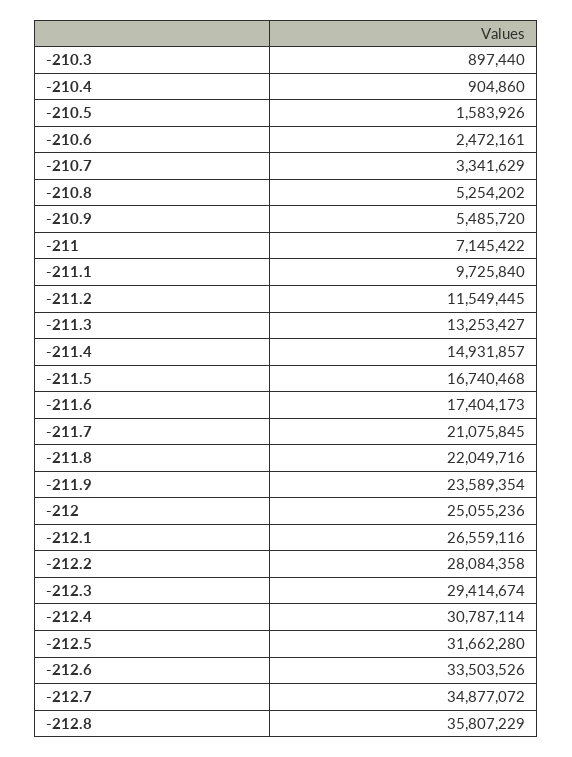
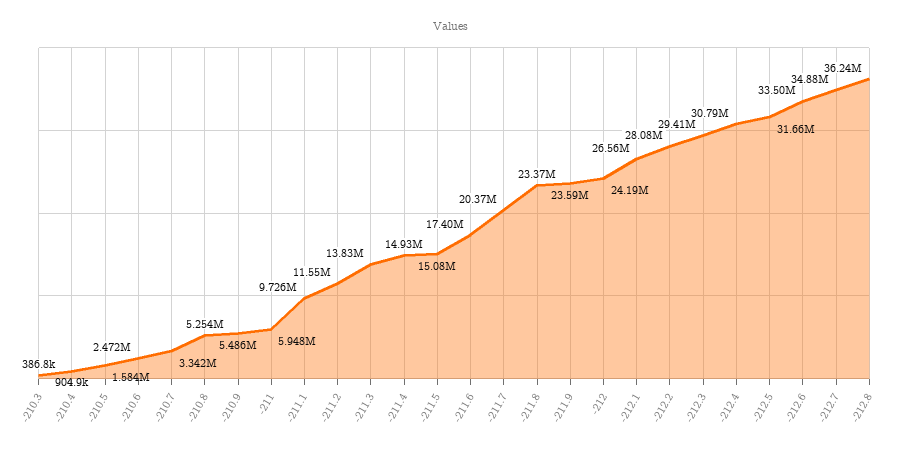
-210.3: 897440 -> 386800
-211: 7145422 -> 5948000
-211.3: 13253427 -> 13830000
-211.5: 16740468 -> 15080000
-211.7: 21075845 -> 20370000
-211.8: 22049716 -> 23370000
-212: 25055236 -> 24190000
-212.8: 35807229 -> 36240000

